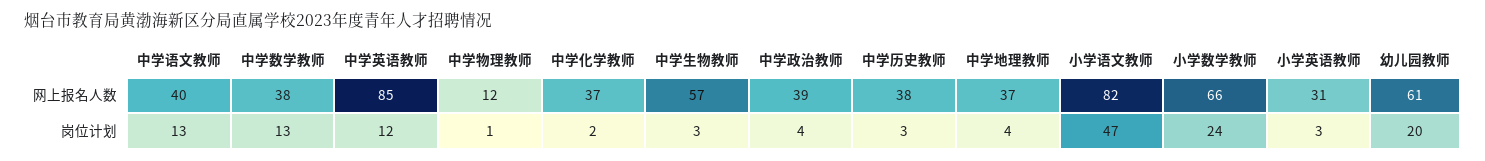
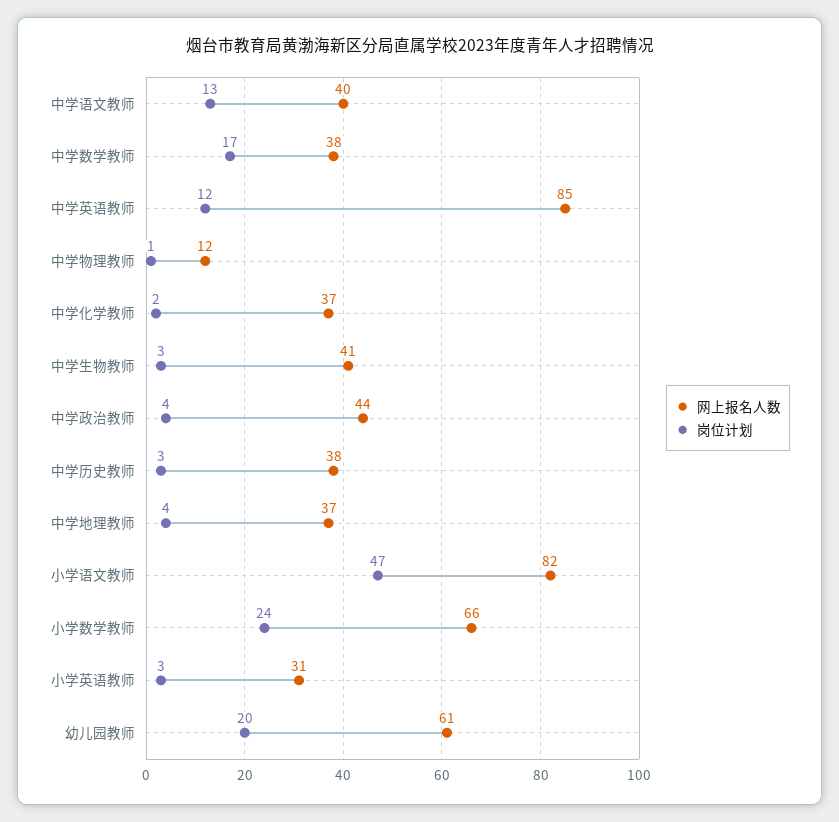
网上报名人数, 中学生物教师: 57 -> 41
网上报名人数, 中学政治教师: 39 -> 44
岗位计划, 中学数学教师: 13 -> 17

